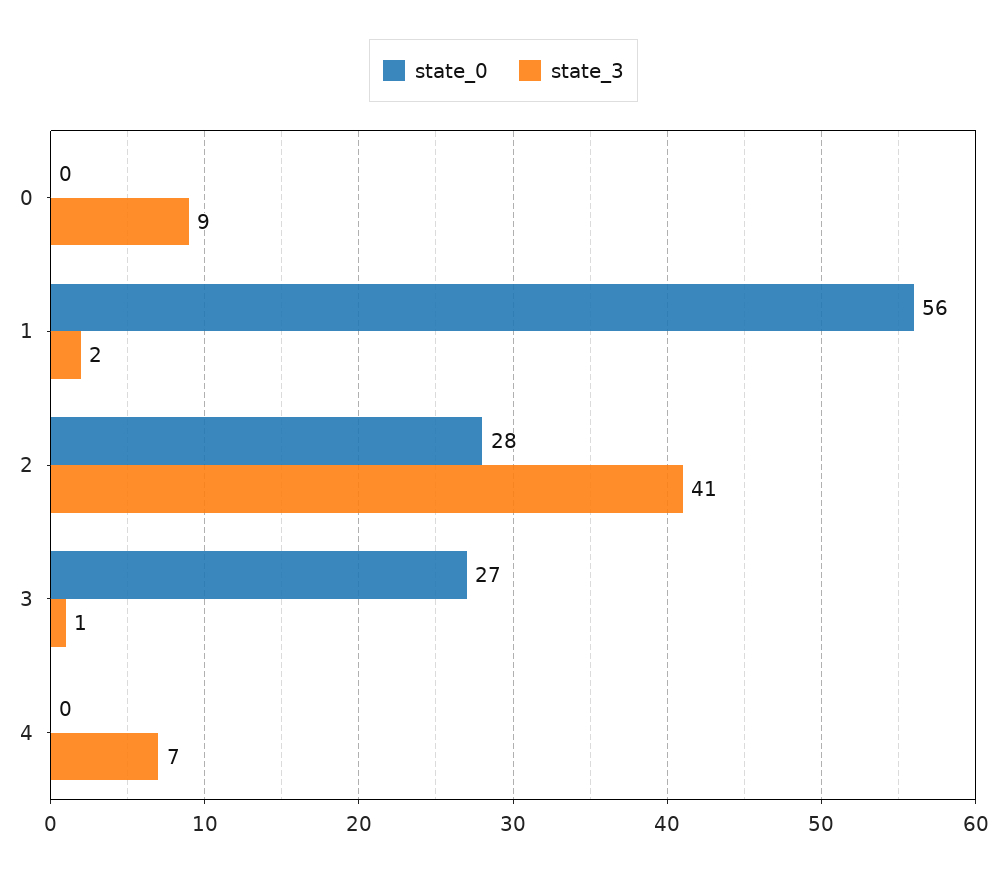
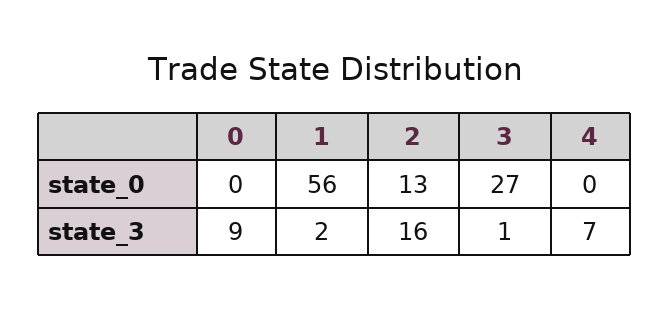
state_0, 2: 28 -> 13
state_3, 2: 41 -> 16

